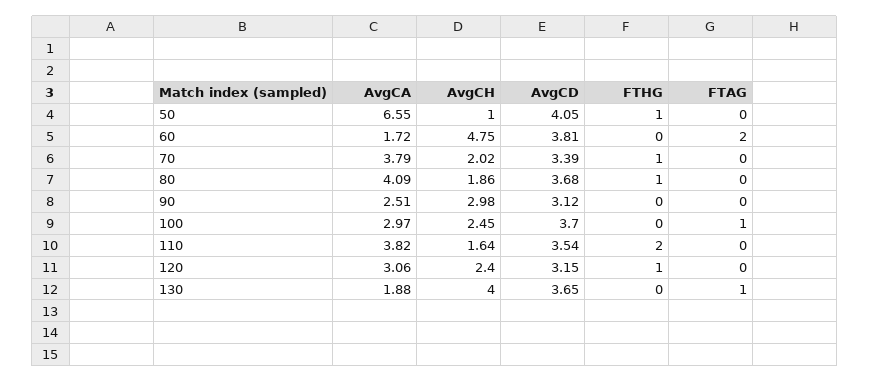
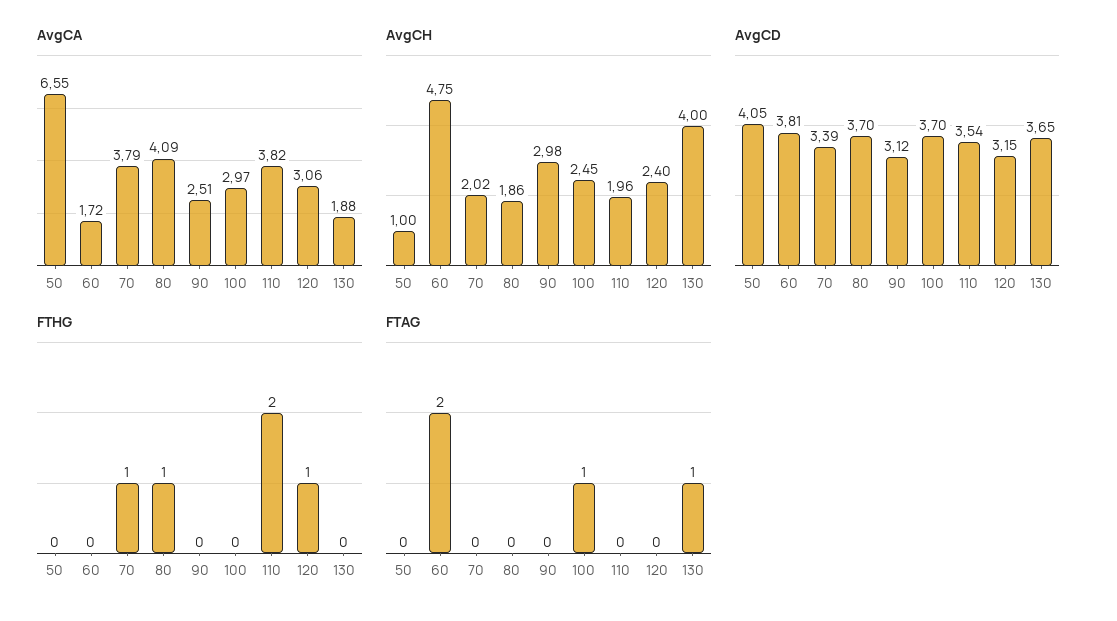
FTHG, 50: 1 -> 0
AvgCD, 80: 3.68 -> 3.7
AvgCH, 110: 1.64 -> 1.96

